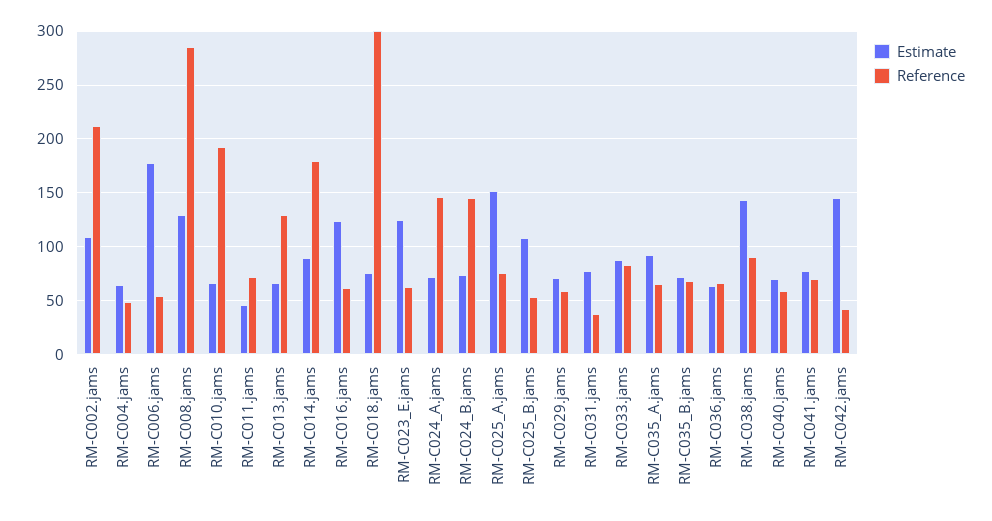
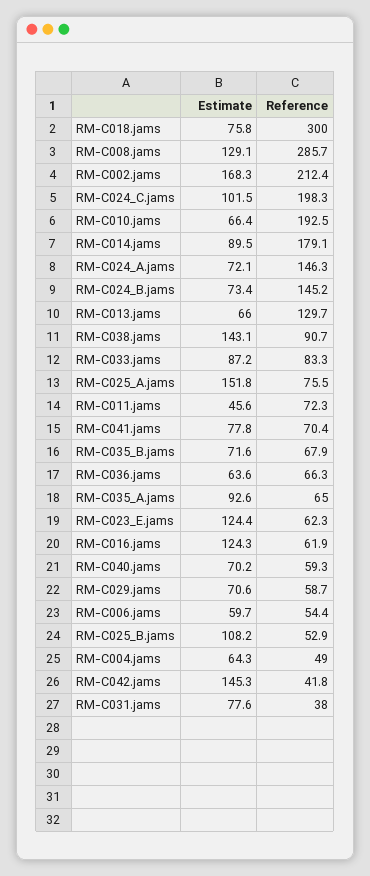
Estimate, RM-C002.jams: 110 -> 168.3
Estimate, RM-C006.jams: 180 -> 59.7
Estimate, RM-C024_C.jams: none -> 101.5
Reference, RM-C024_C.jams: none -> 198.3

